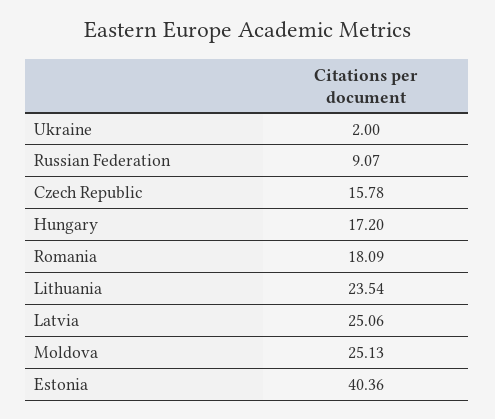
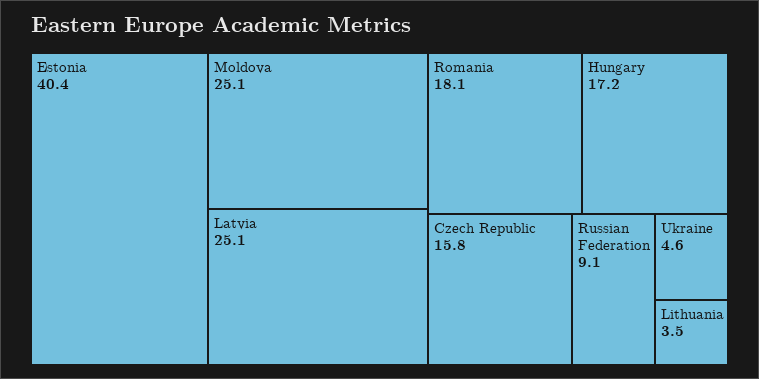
Ukraine: 2 -> 4.6
Lithuania: 23.54 -> 3.5

